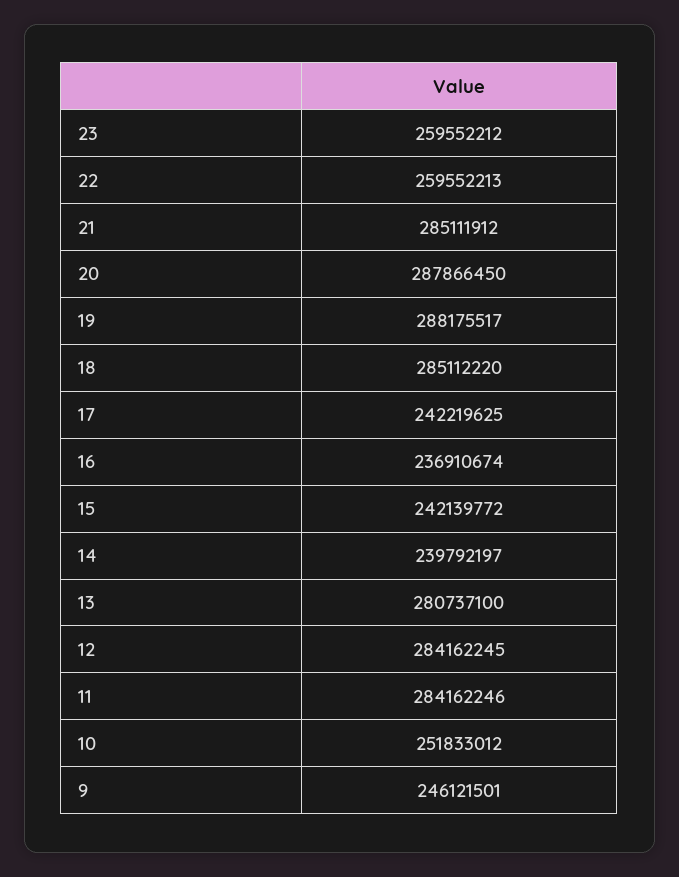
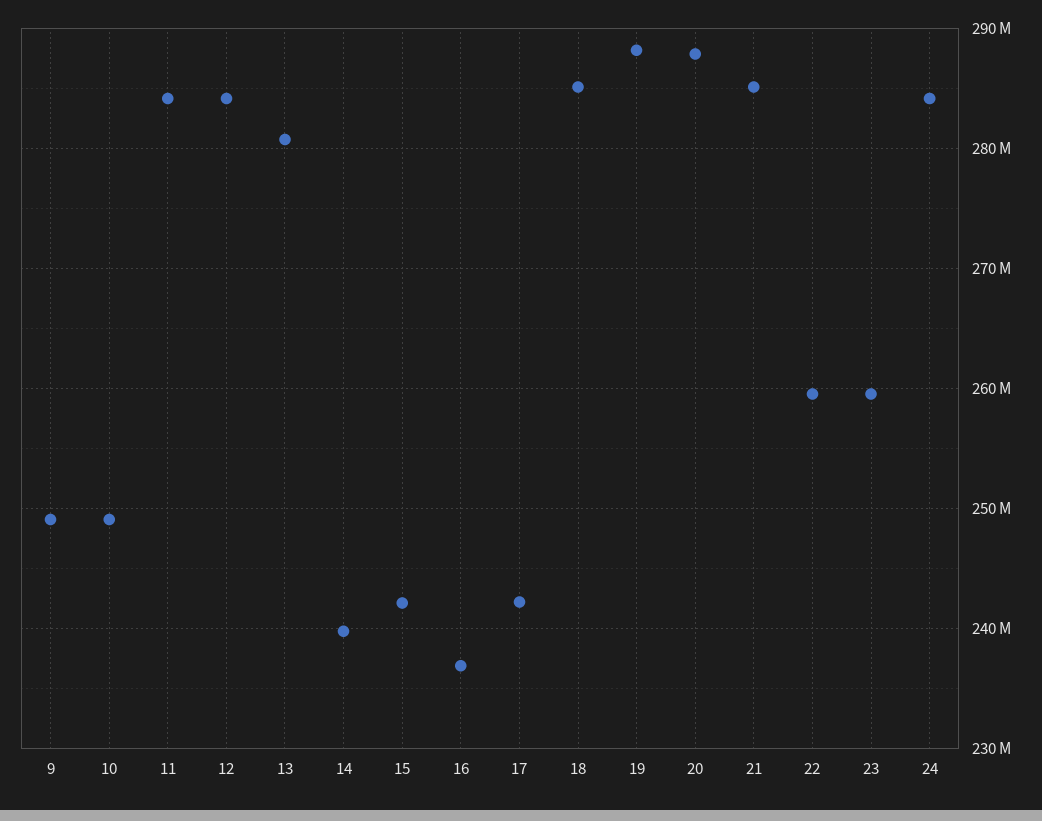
10: 251833012 -> 249000000
9: 246121501 -> 249000000
24: none -> 284000000

